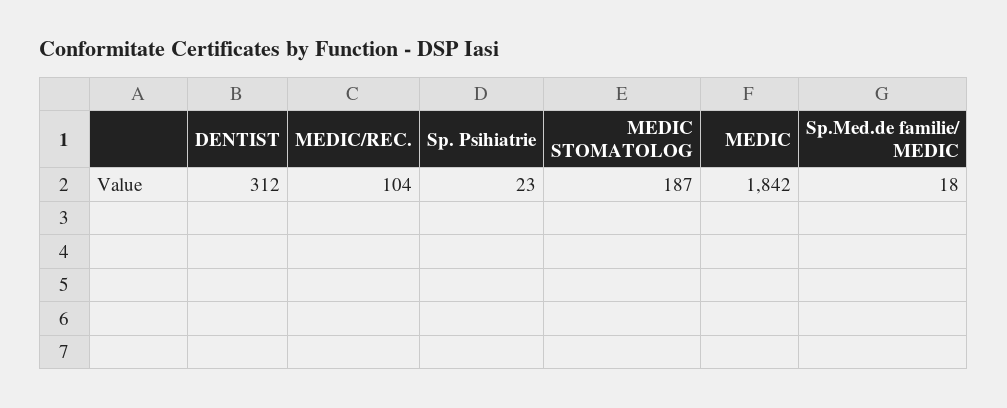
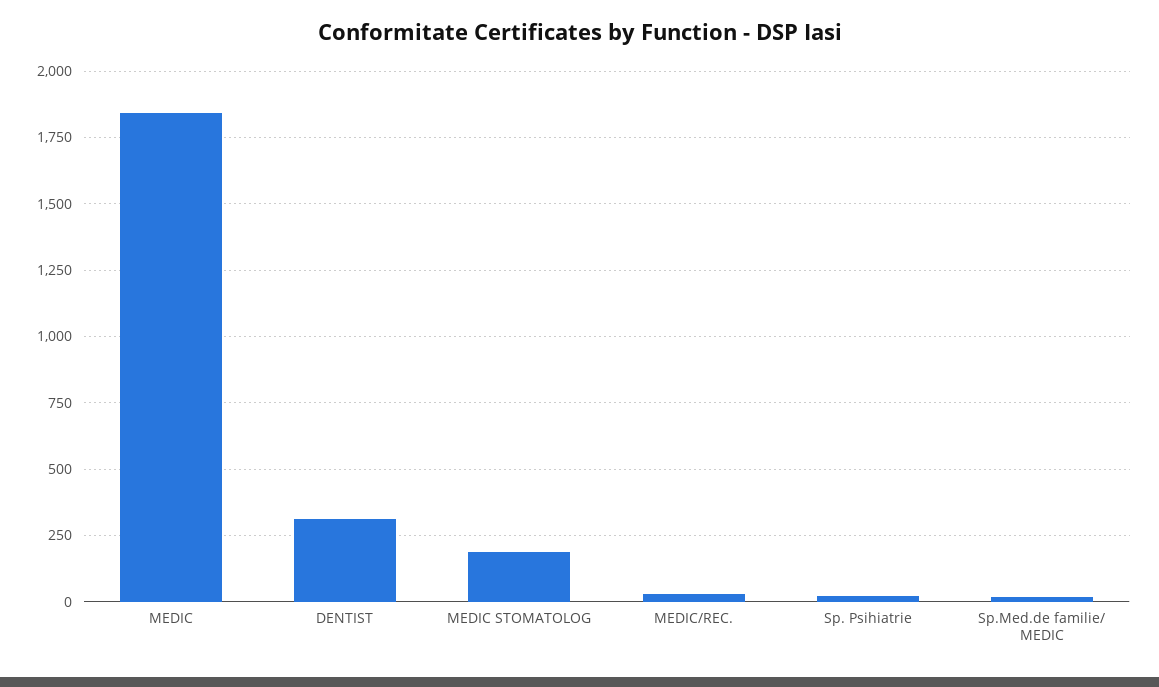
MEDIC/REC.: 104 -> 25

